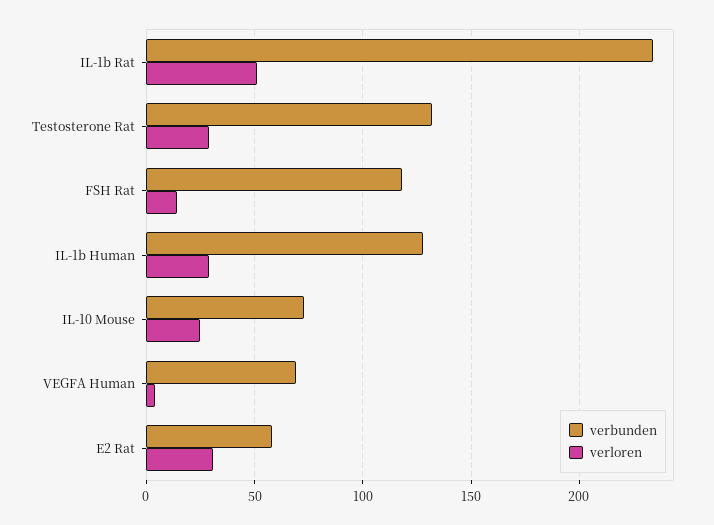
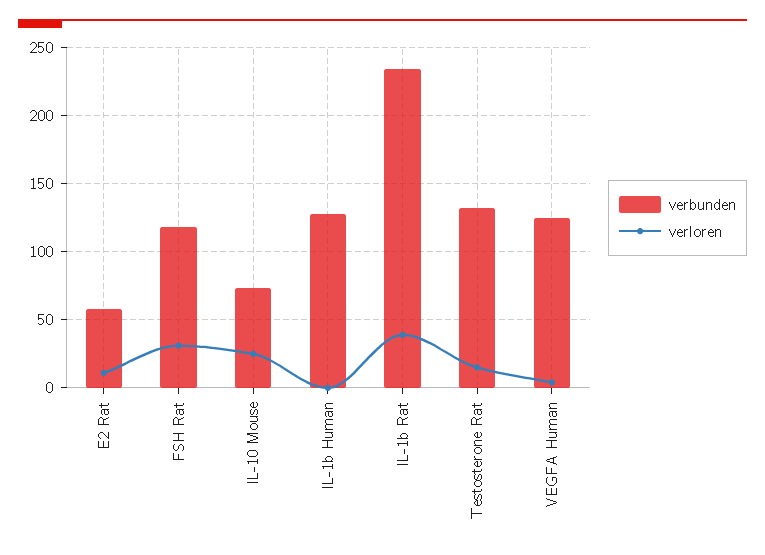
verloren, IL-1b Rat: 50 -> 40
verloren, Testosterone Rat: 30 -> 15
verloren, FSH Rat: 15 -> 30
verloren, IL-1b Human: 30 -> 0
verbunden, VEGFA Human: 70 -> 125
verloren, E2 Rat: 30 -> 10

